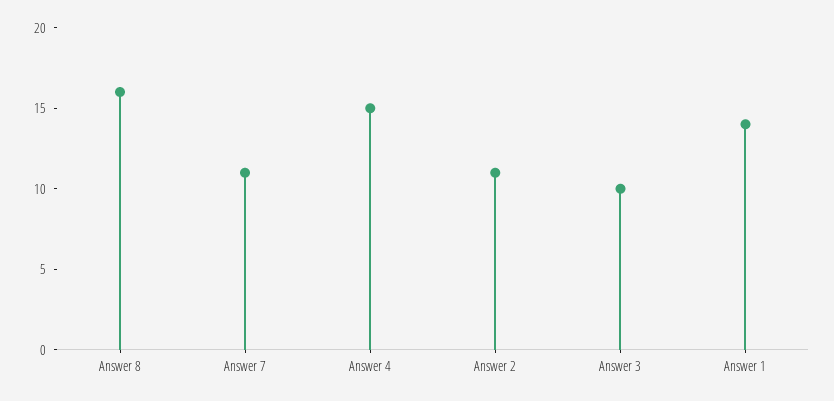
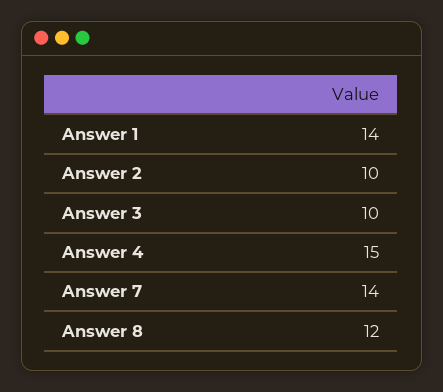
Answer 8: 16 -> 12
Answer 7: 11 -> 14
Answer 2: 11 -> 10

